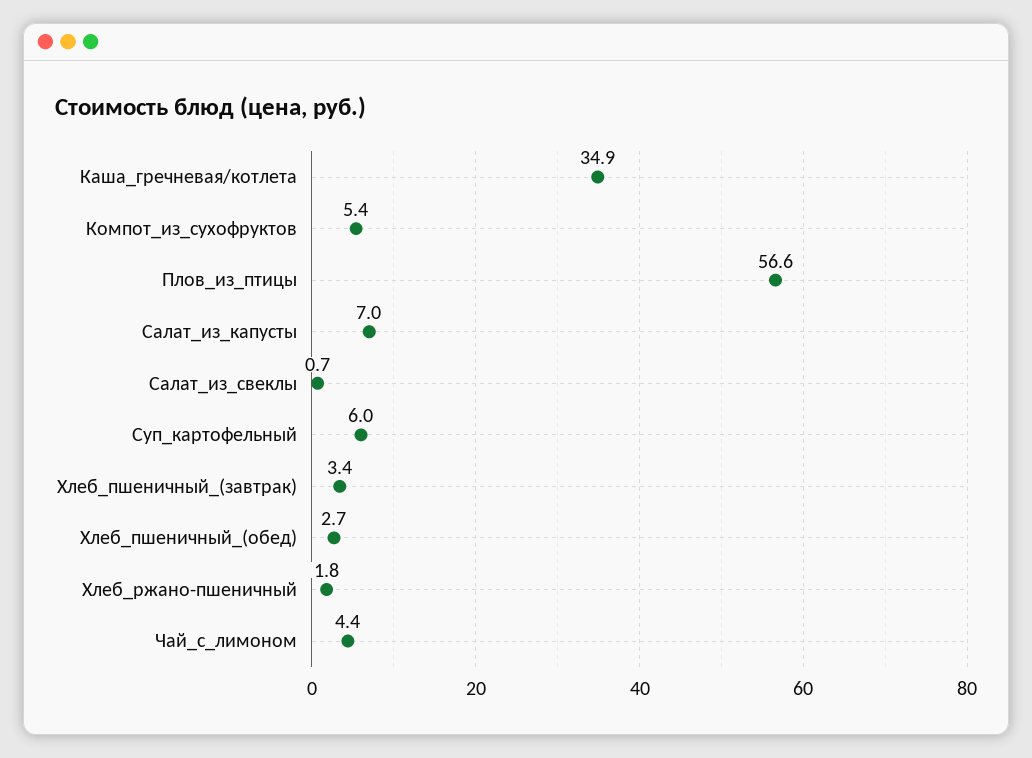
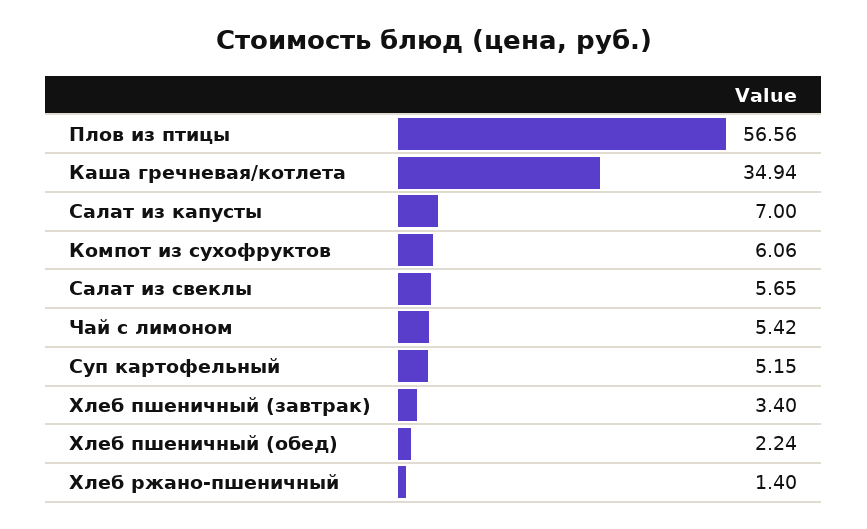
Компот_из_сухофруктов: 5.4 -> 6.06
Салат_из_свеклы: 0.7 -> 5.65
Суп_картофельный: 6 -> 5.15
Хлеб_пшеничный_(обед): 2.7 -> 2.24
Хлеб_ржано-пшеничный: 1.8 -> 1.4
Чай_с_лимоном: 4.4 -> 5.42

